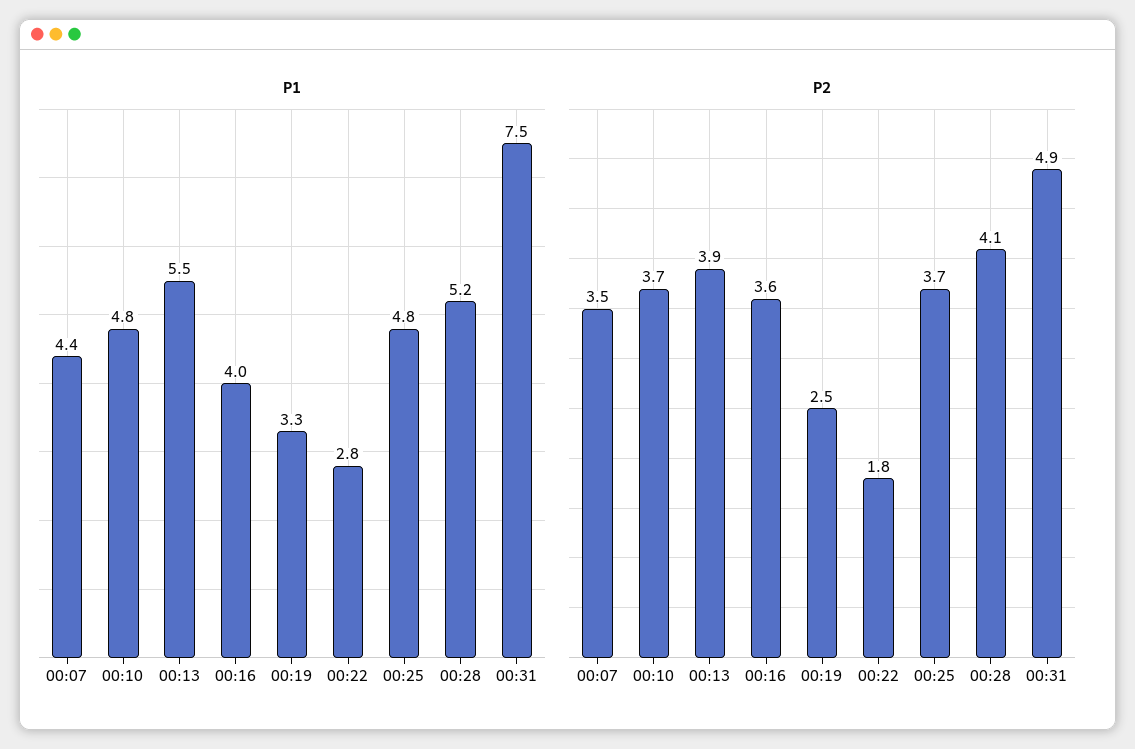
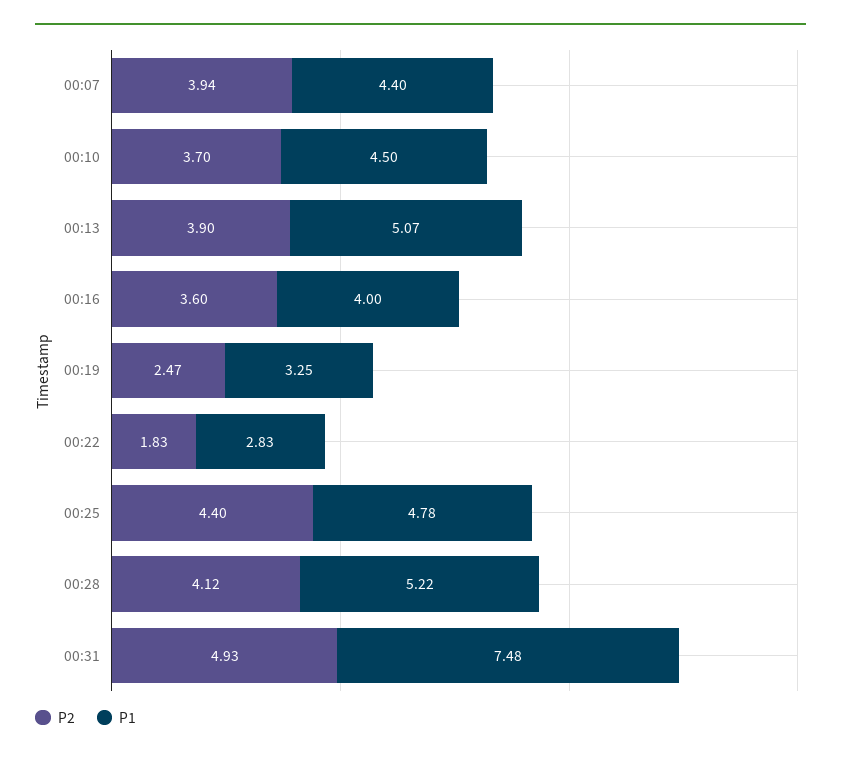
P1, 00:10: 4.8 -> 4.5
P1, 00:13: 5.5 -> 5.07
P2, 00:07: 3.5 -> 3.94
P2, 00:25: 3.7 -> 4.4

